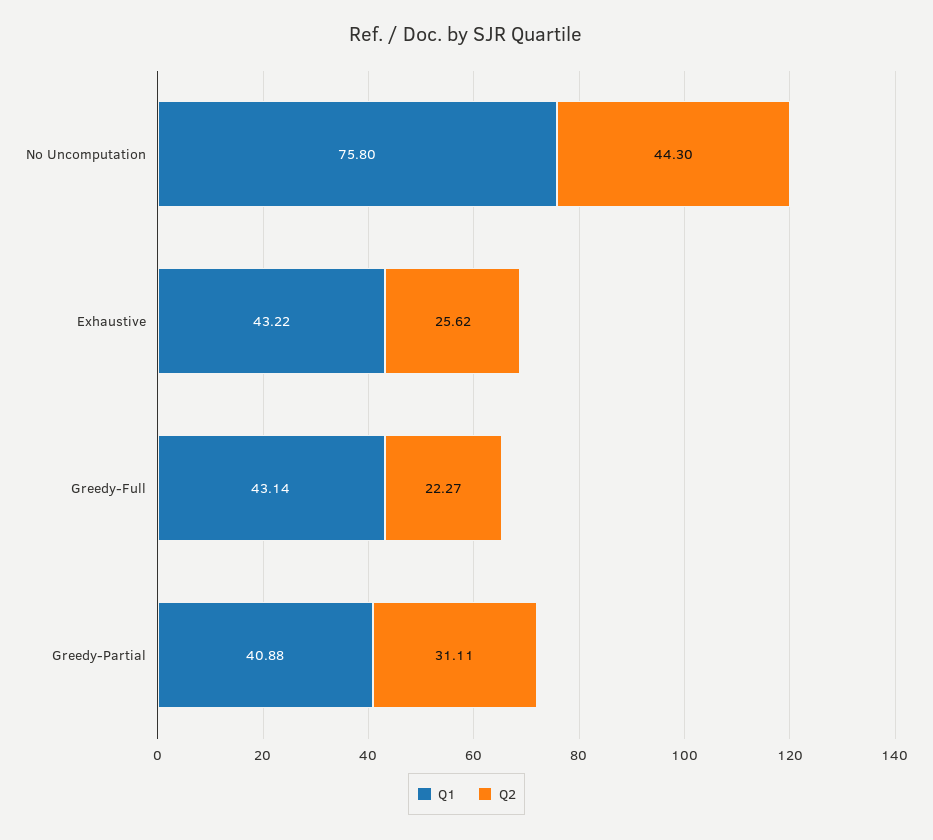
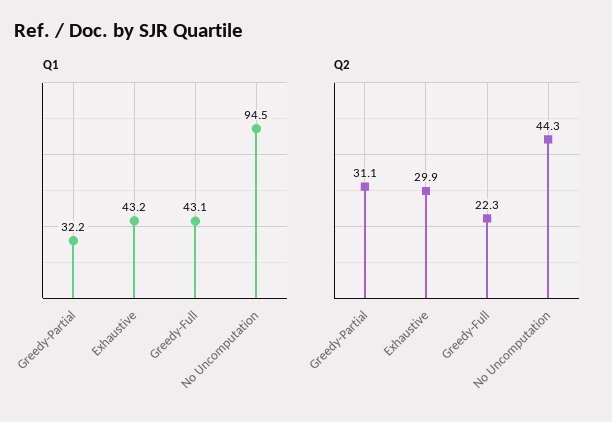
Q1, No Uncomputation: 75.8 -> 94.5
Q2, Exhaustive: 25.62 -> 29.9
Q1, Greedy-Partial: 40.88 -> 32.2

